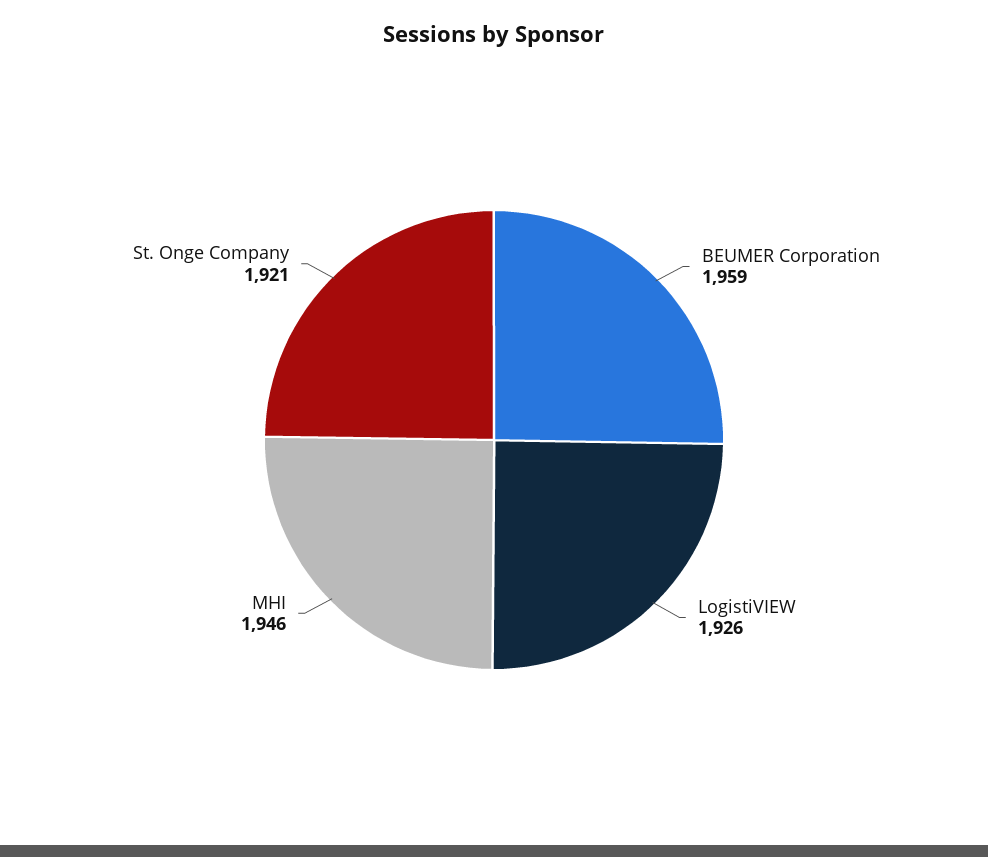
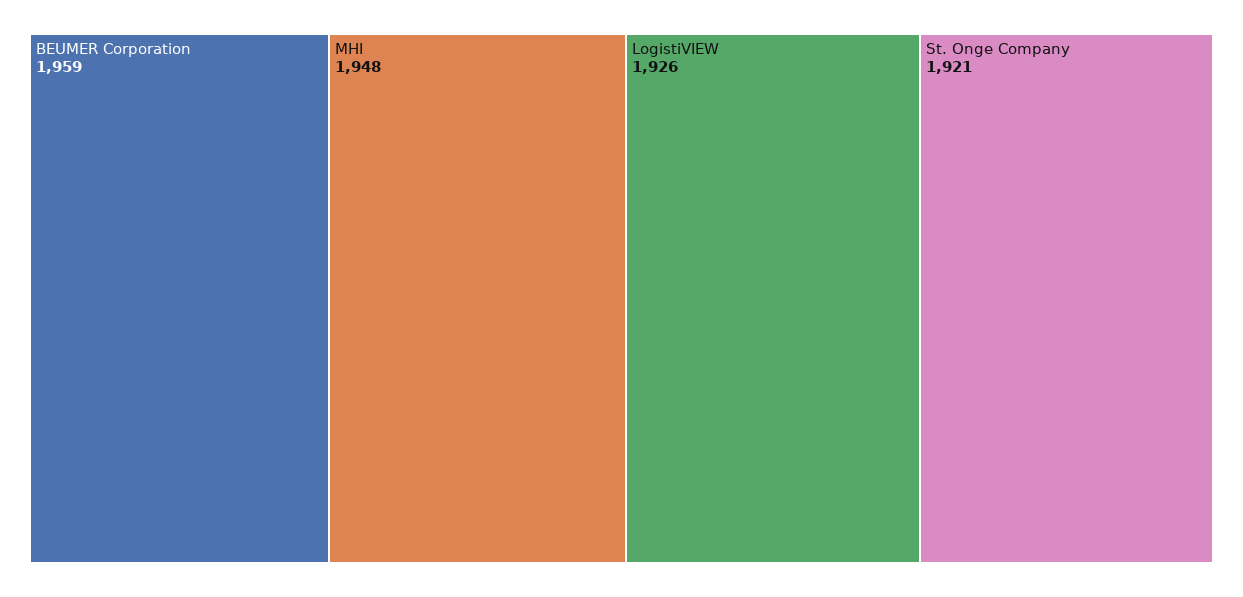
MHI: 1946 -> 1948

